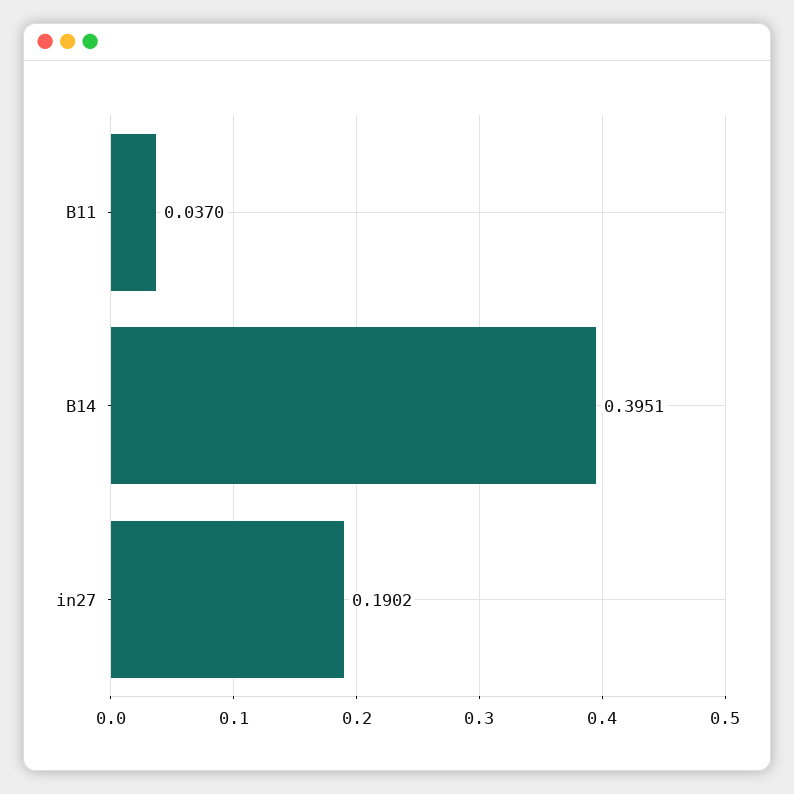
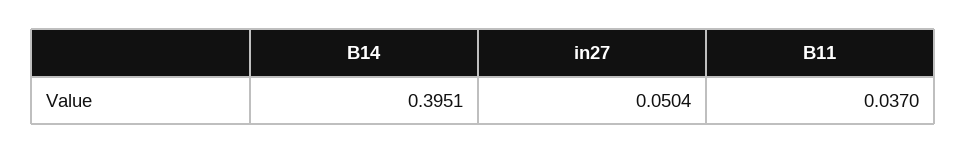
in27: 0.1902 -> 0.0504

